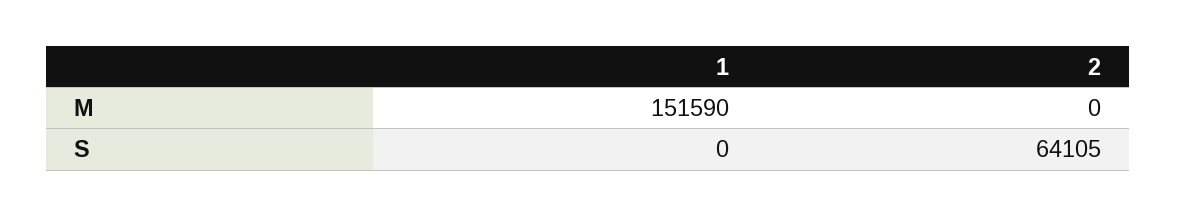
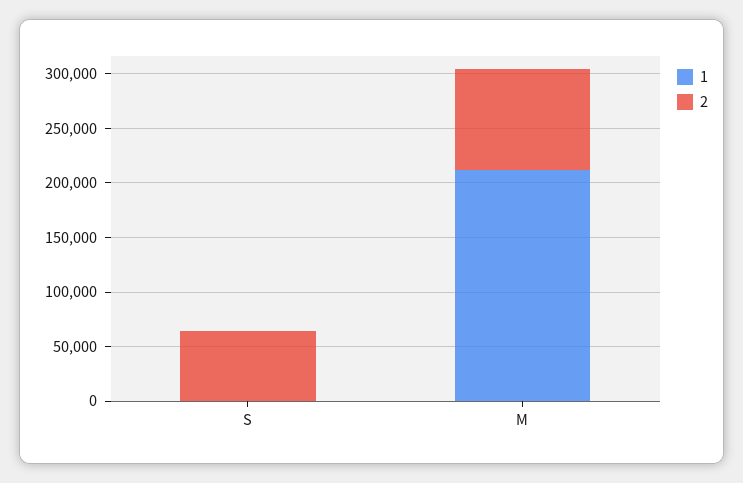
1, M: 151590 -> 210000
2, M: 0 -> 90000

